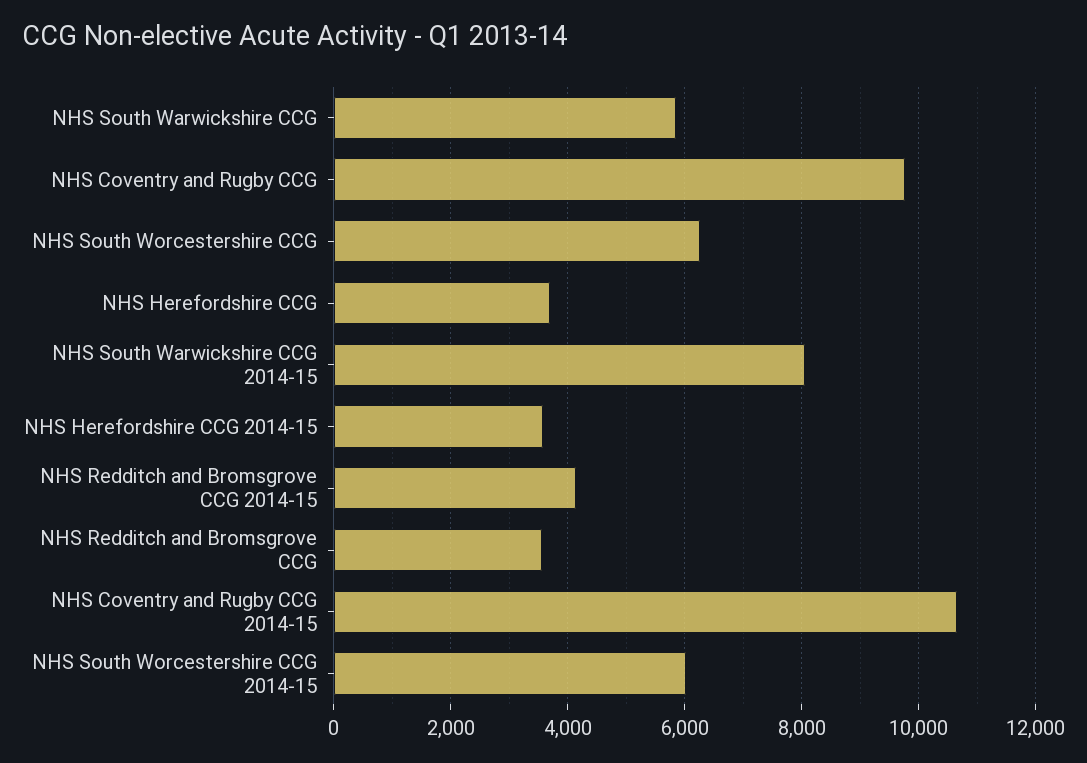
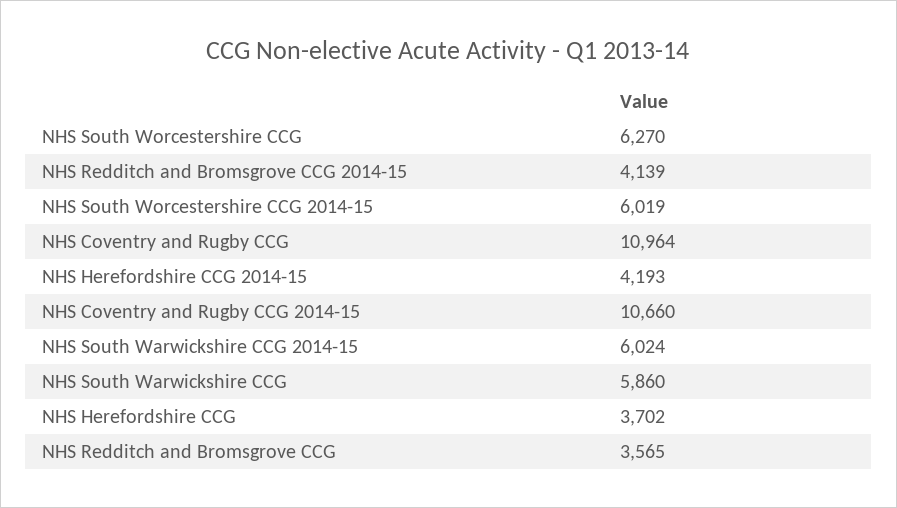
NHS Coventry and Rugby CCG: 9800 -> 10964
NHS South Warwickshire CCG 2014-15: 8000 -> 6024
NHS Herefordshire CCG 2014-15: 3600 -> 4193

